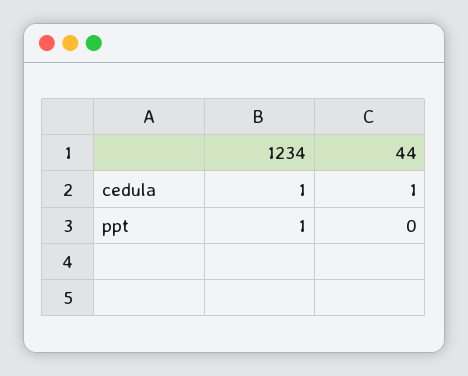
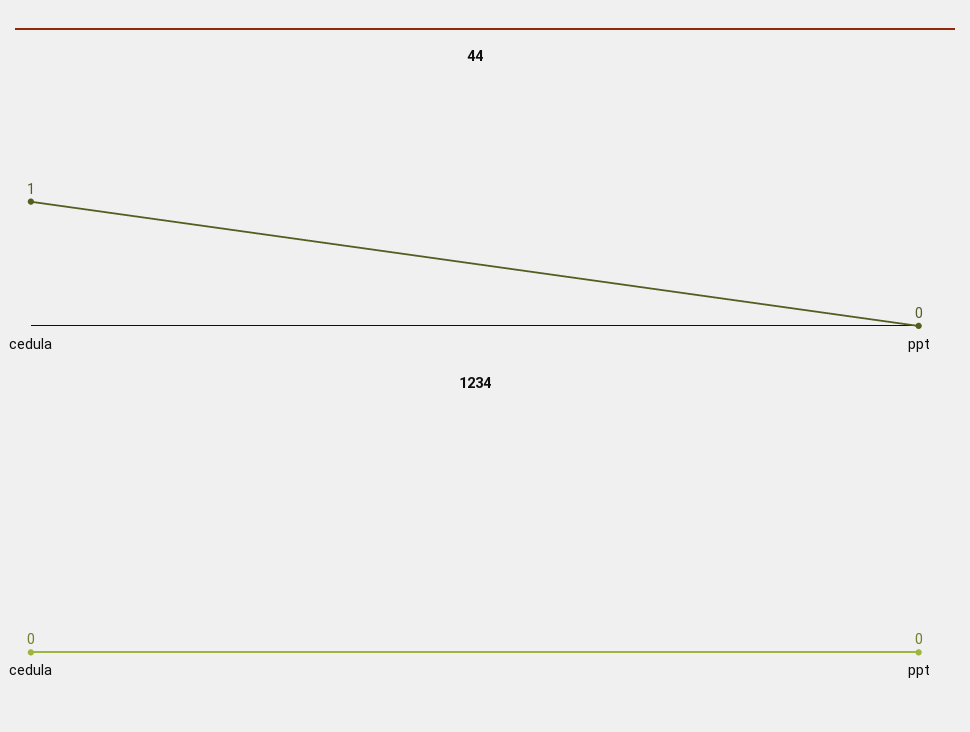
1234, cedula: 1 -> 0
1234, ppt: 1 -> 0

